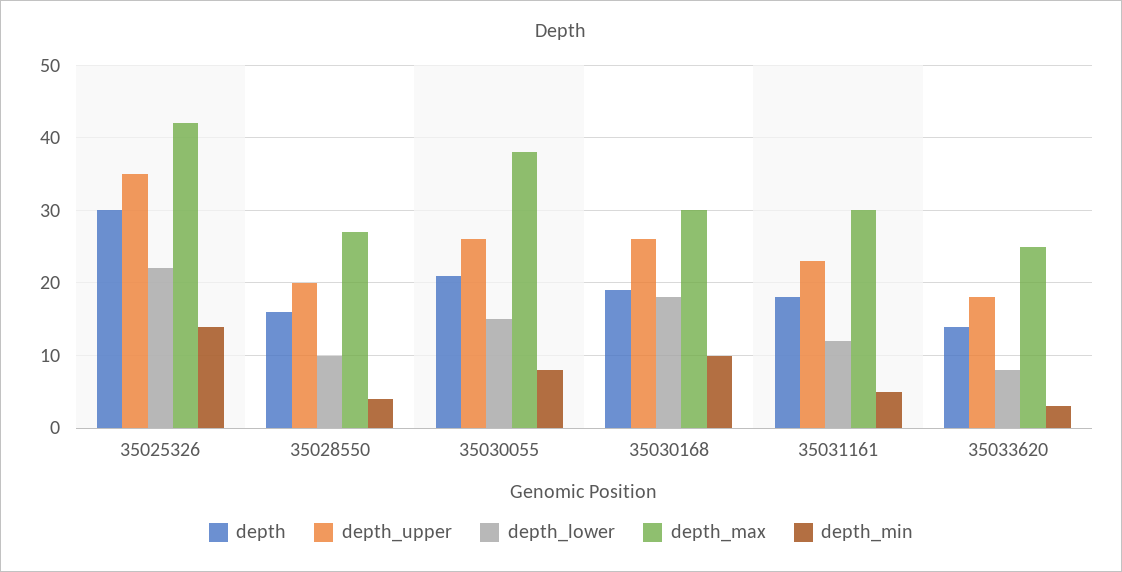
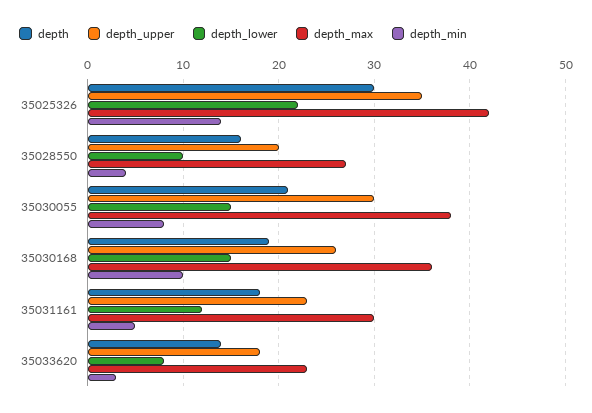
depth_upper, 35030055: 26 -> 30
depth_lower, 35030168: 18 -> 15
depth_max, 35030168: 30 -> 36
depth_max, 35033620: 25 -> 23

